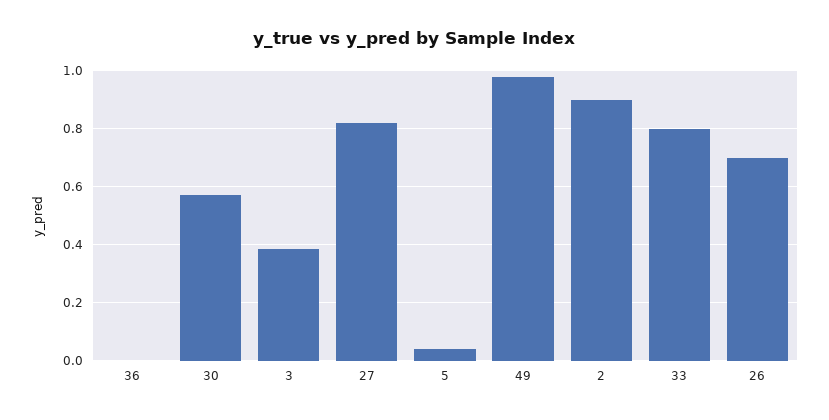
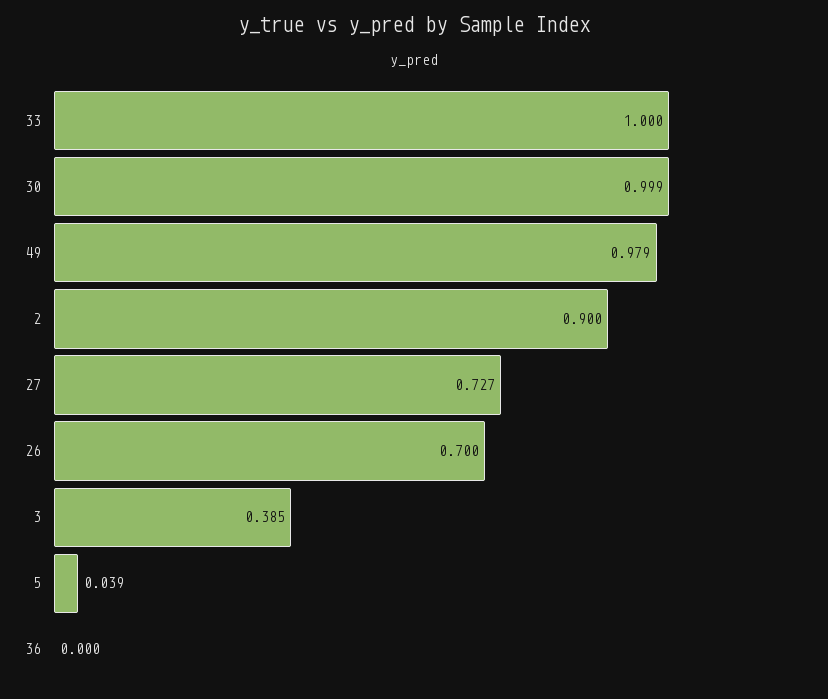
30: 0.575 -> 0.999
27: 0.825 -> 0.727
33: 0.8 -> 1

